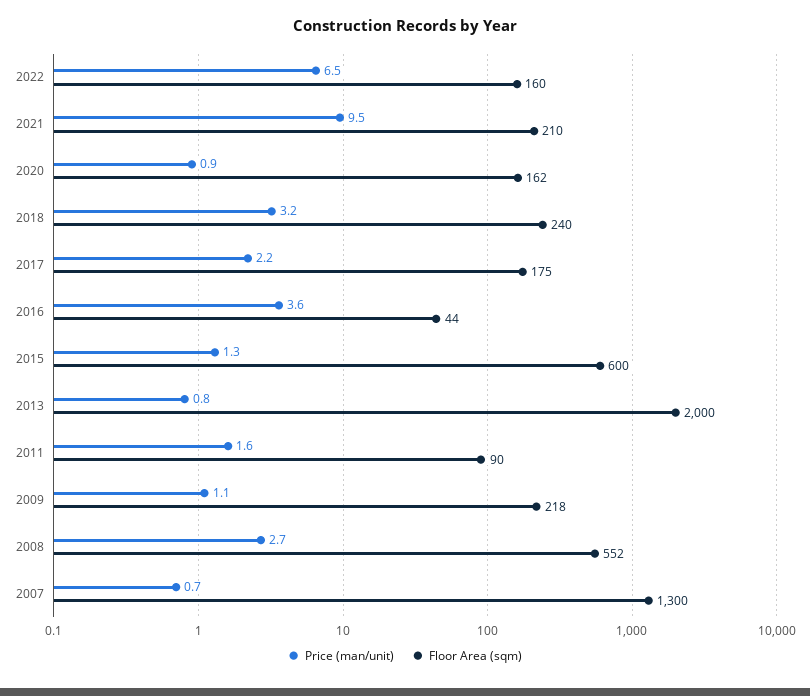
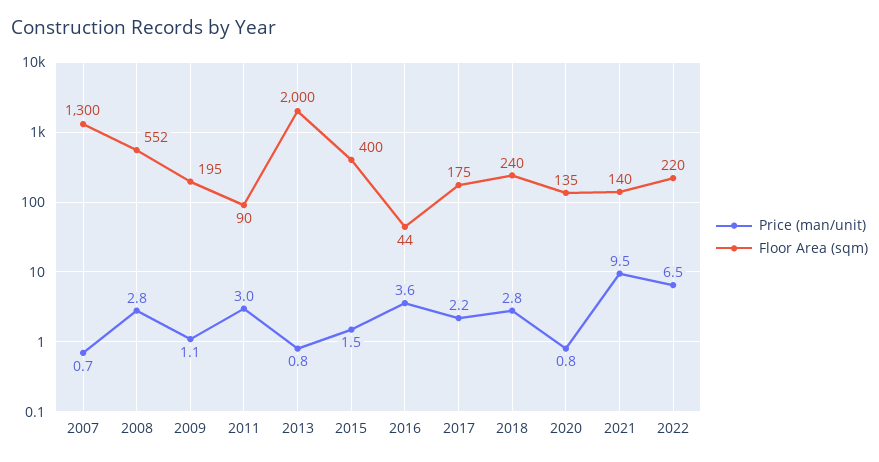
Floor Area (sqm), 2022: 160 -> 220
Floor Area (sqm), 2021: 210 -> 140
Price (man/unit), 2020: 0.9 -> 0.8
Floor Area (sqm), 2020: 162 -> 135
Price (man/unit), 2018: 3.2 -> 2.8
Price (man/unit), 2015: 1.3 -> 1.5
Floor Area (sqm), 2015: 600 -> 400
Price (man/unit), 2011: 1.6 -> 3
Floor Area (sqm), 2009: 218 -> 195
Price (man/unit), 2008: 2.7 -> 2.8

